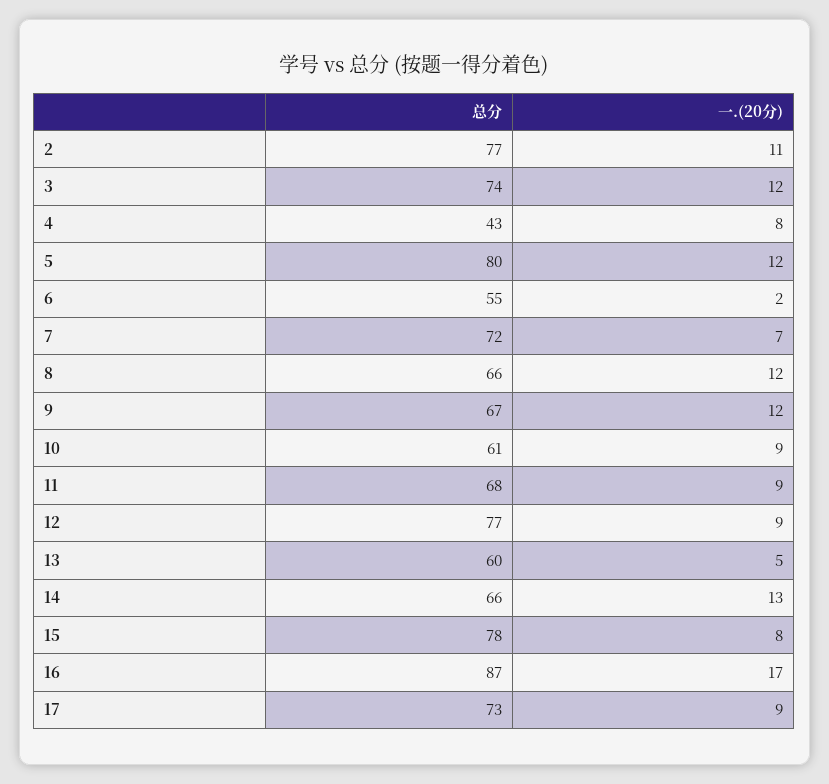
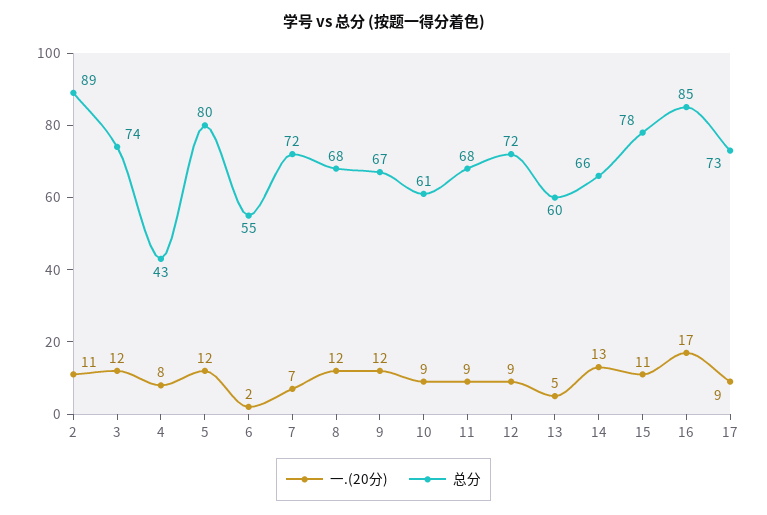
总分, 2: 77 -> 89
总分, 8: 66 -> 68
总分, 12: 77 -> 72
一.(20分), 15: 8 -> 11
总分, 16: 87 -> 85

